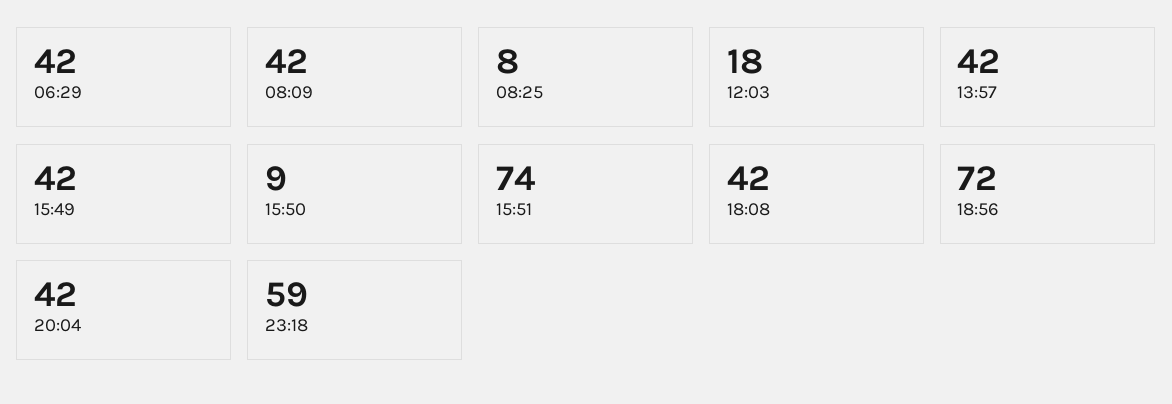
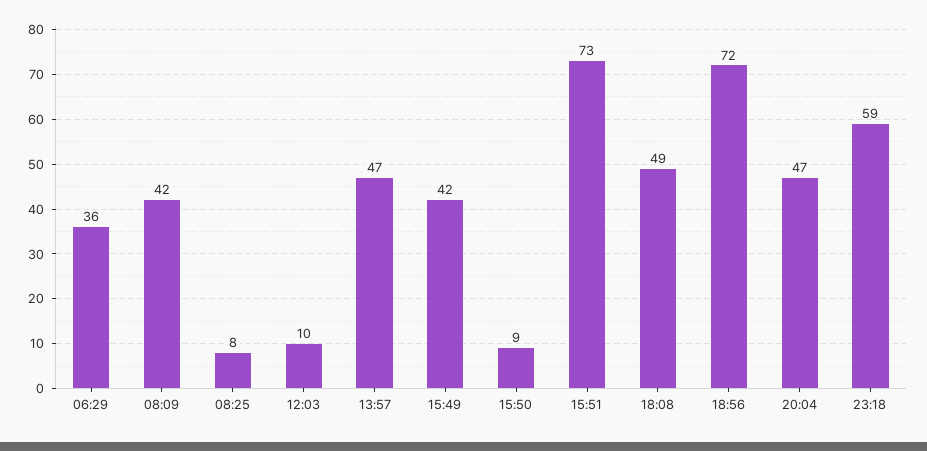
06:29: 42 -> 36
12:03: 18 -> 10
13:57: 42 -> 47
15:51: 74 -> 73
18:08: 42 -> 49
20:04: 42 -> 47

